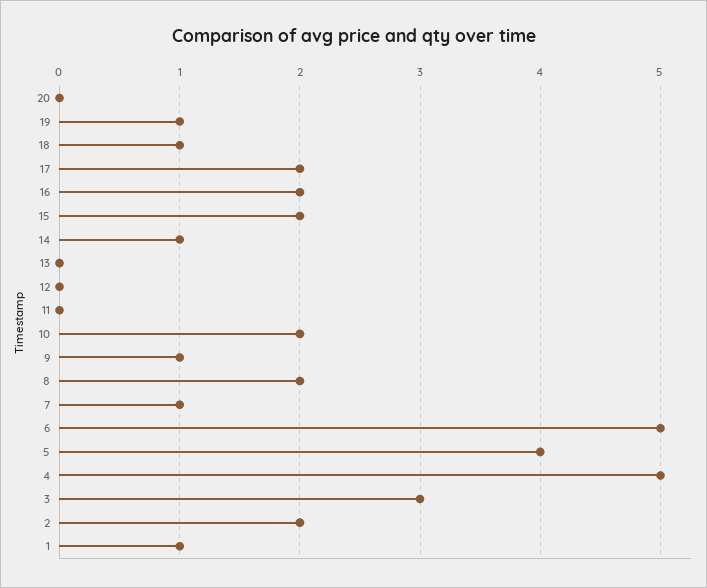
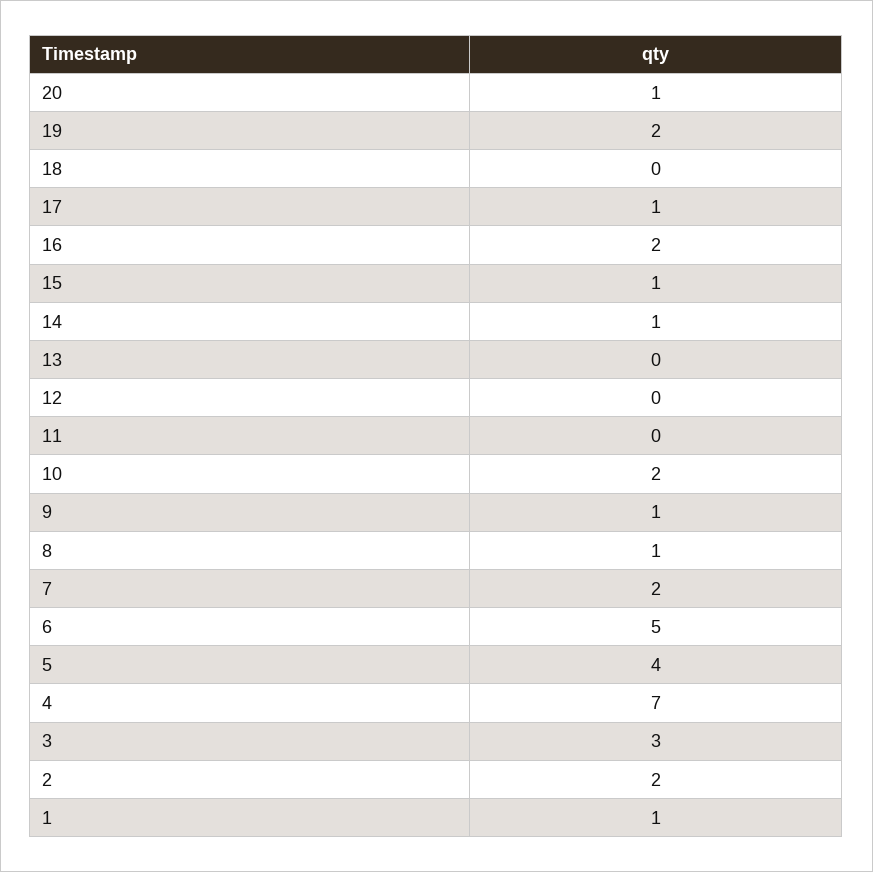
20: 0 -> 1
19: 1 -> 2
18: 1 -> 0
17: 2 -> 1
15: 2 -> 1
8: 2 -> 1
7: 1 -> 2
4: 5 -> 7

